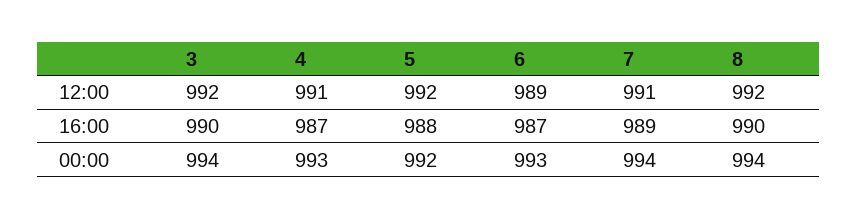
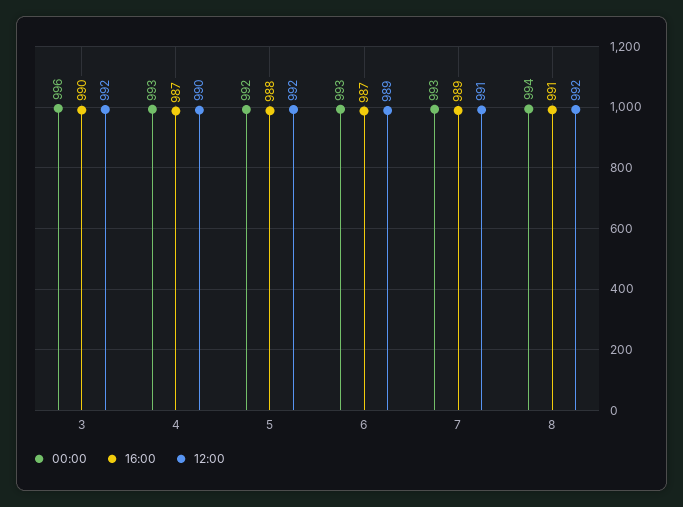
12:00, 4: 991 -> 990
16:00, 8: 990 -> 991
00:00, 3: 994 -> 996
00:00, 7: 994 -> 993

